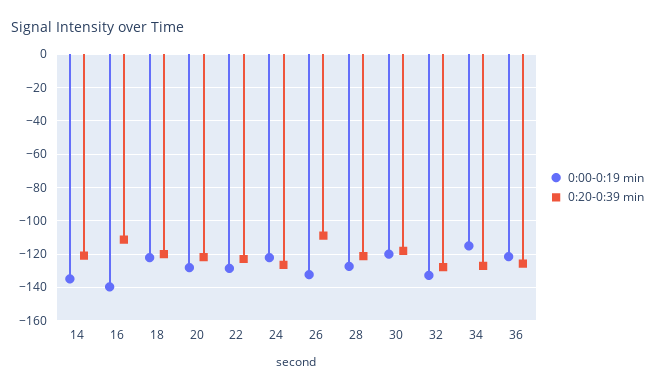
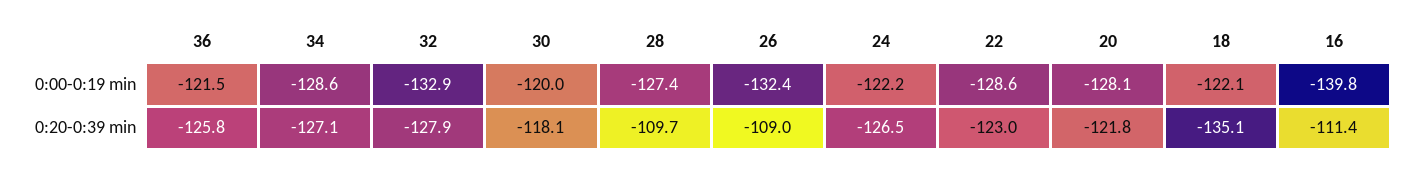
0:00-0:19 min, 14: -135 -> none
0:20-0:39 min, 14: -120 -> none
0:20-0:39 min, 18: -120 -> -135.1
0:20-0:39 min, 28: -120 -> -109.7
0:00-0:19 min, 34: -115 -> -128.6

